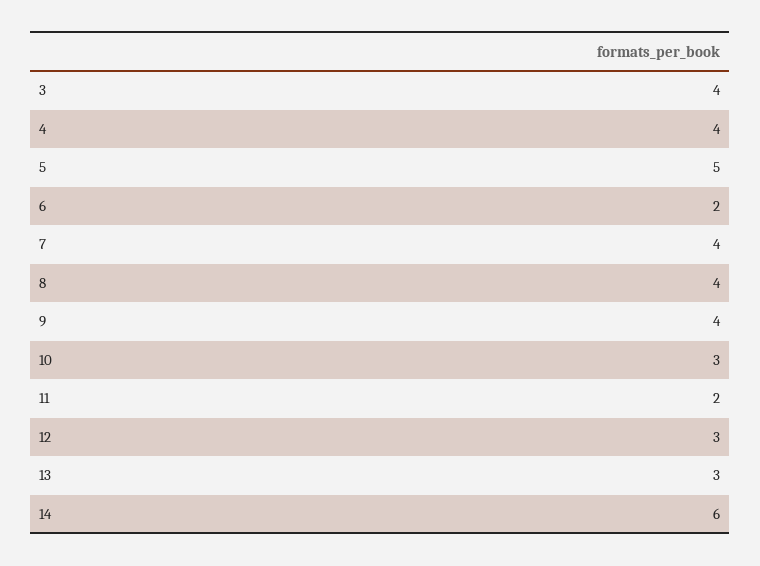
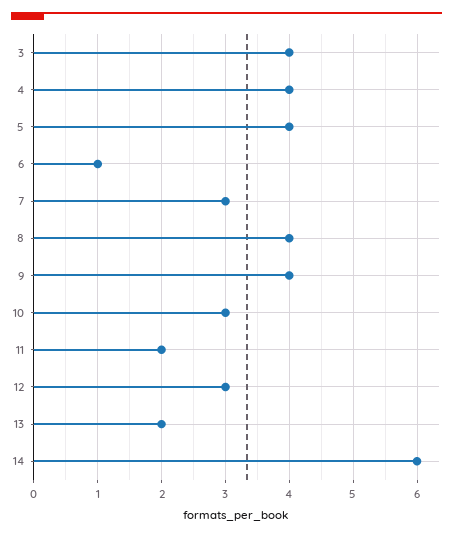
5: 5 -> 4
6: 2 -> 1
7: 4 -> 3
13: 3 -> 2

